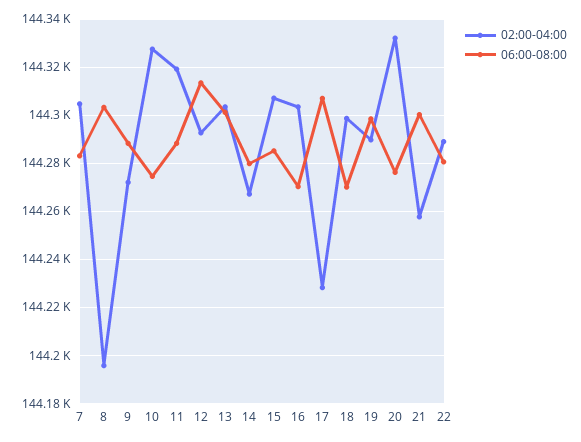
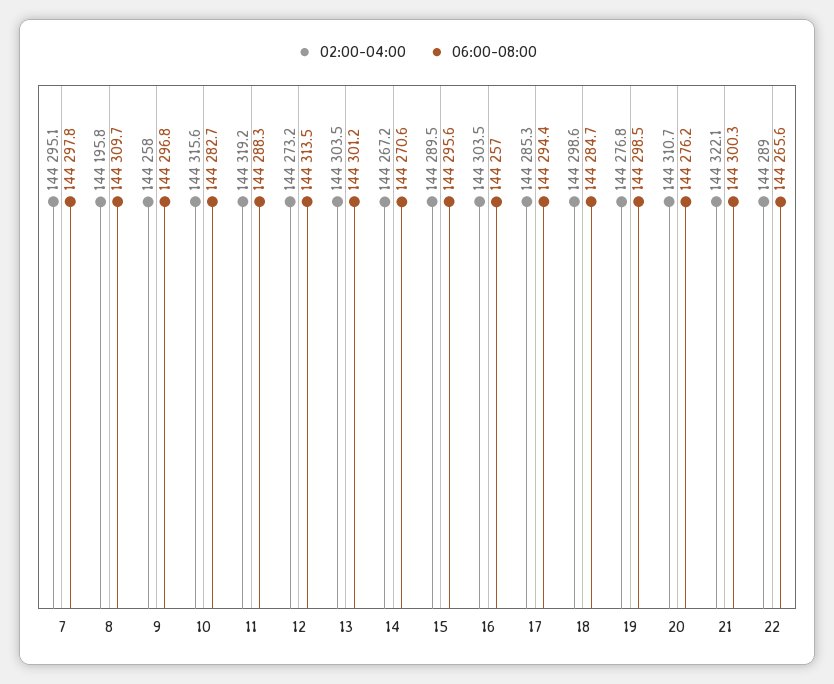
02:00-04:00, 7: 144305 -> 144295.1
06:00-08:00, 7: 144282.5 -> 144297.8
06:00-08:00, 8: 144302.5 -> 144309.7
02:00-04:00, 9: 144272.5 -> 144258
06:00-08:00, 9: 144287.5 -> 144296.8
02:00-04:00, 10: 144327.5 -> 144315.6
06:00-08:00, 10: 144275 -> 144282.7
02:00-04:00, 12: 144292.5 -> 144273.2
06:00-08:00, 14: 144280 -> 144270.6
02:00-04:00, 15: 144307.5 -> 144289.5
06:00-08:00, 15: 144285 -> 144295.6
06:00-08:00, 16: 144270 -> 144257
02:00-04:00, 17: 144227.5 -> 144285.3
06:00-08:00, 17: 144307.5 -> 144294.4
06:00-08:00, 18: 144270 -> 144284.7
02:00-04:00, 19: 144290 -> 144276.8
02:00-04:00, 20: 144332.5 -> 144310.7
02:00-04:00, 21: 144257.5 -> 144322.1
06:00-08:00, 22: 144280 -> 144265.6

